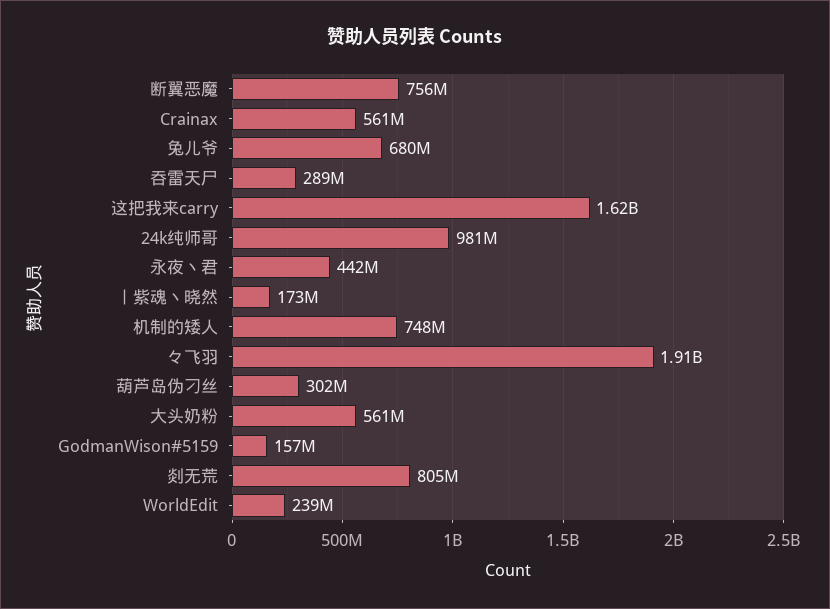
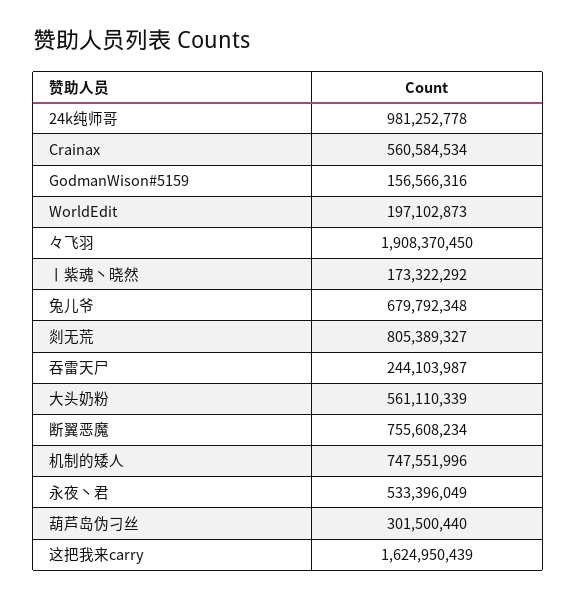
吞雷天尸: 289000000 -> 244103987
永夜丶君: 442000000 -> 533396049
WorldEdit: 239000000 -> 197102873

